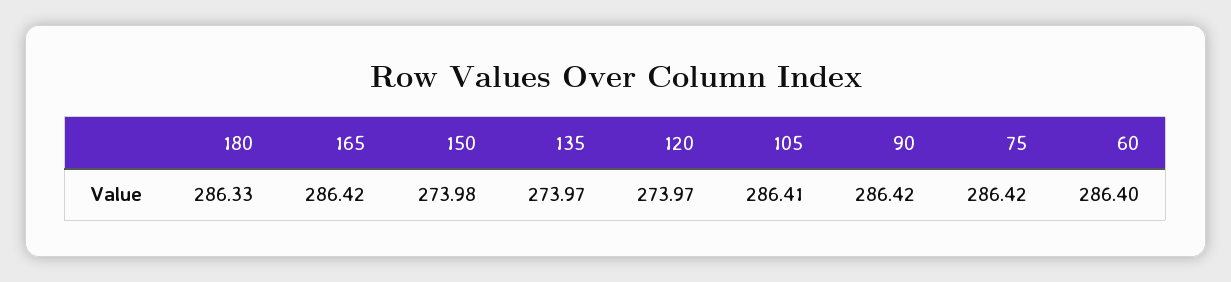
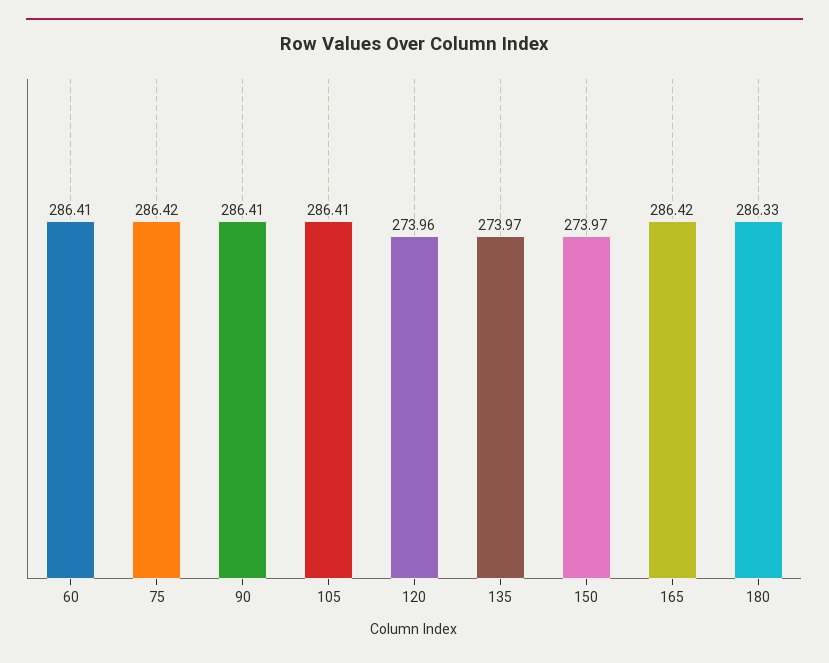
150: 273.98 -> 273.97
120: 273.97 -> 273.96
90: 286.42 -> 286.41
60: 286.4 -> 286.41

